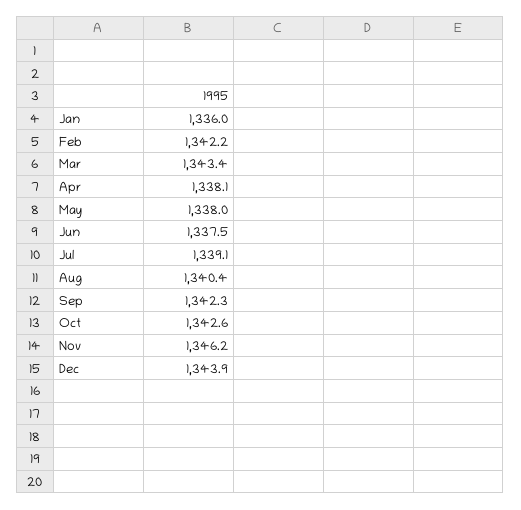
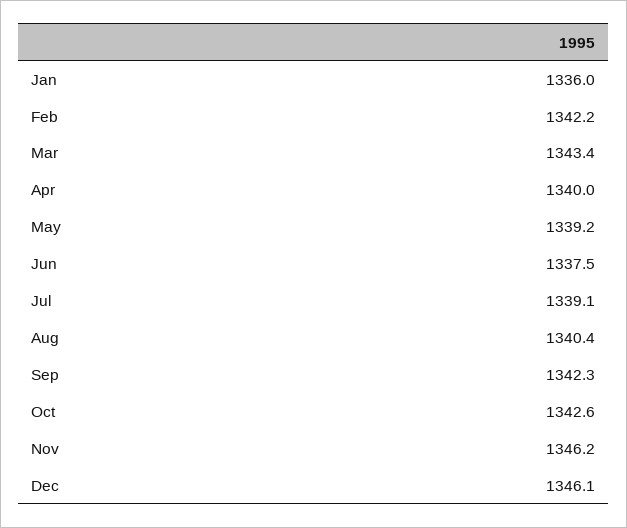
Apr: 1338.1 -> 1340
May: 1338 -> 1339.2
Dec: 1343.9 -> 1346.1

